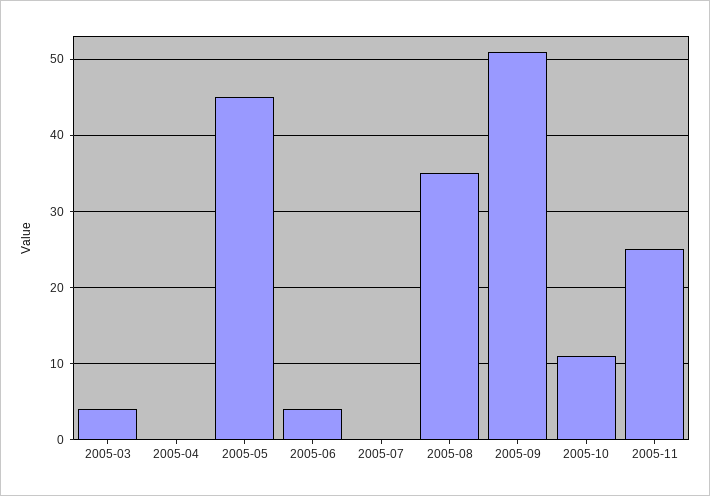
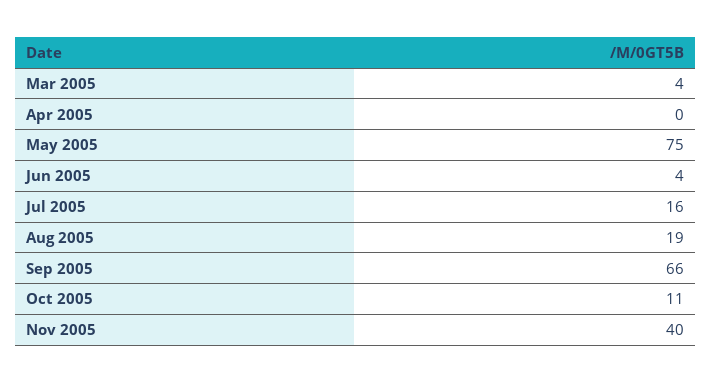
2005-05: 45 -> 75
2005-07: 0 -> 16
2005-08: 35 -> 19
2005-09: 51 -> 66
2005-11: 25 -> 40

